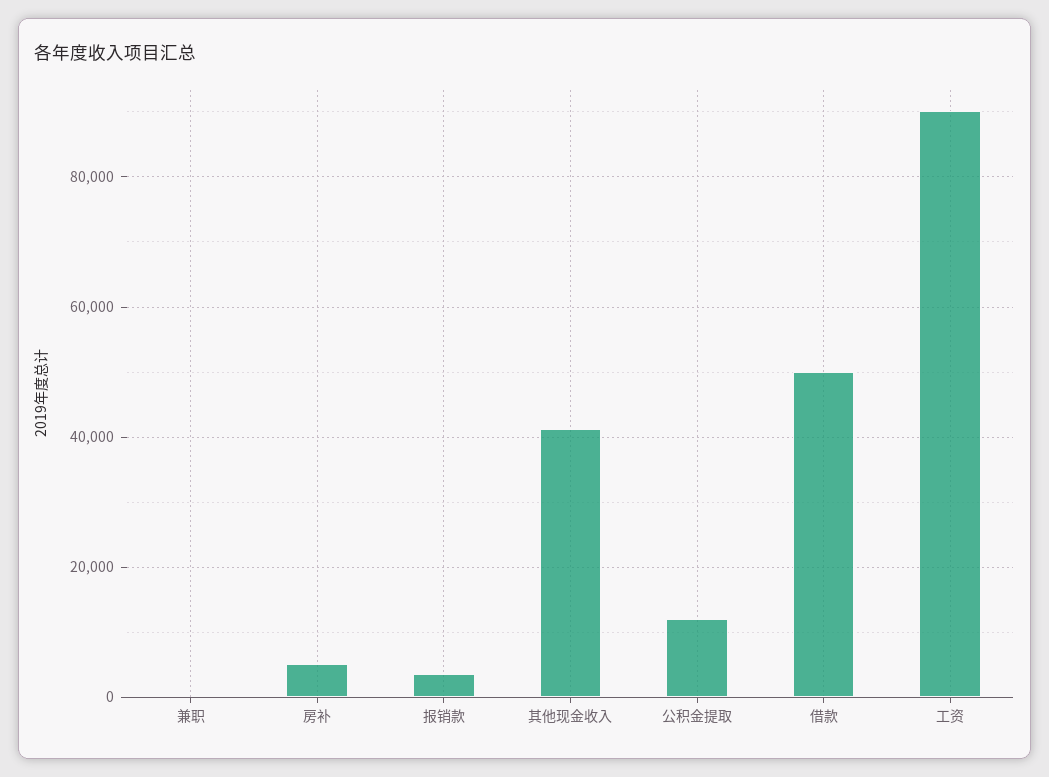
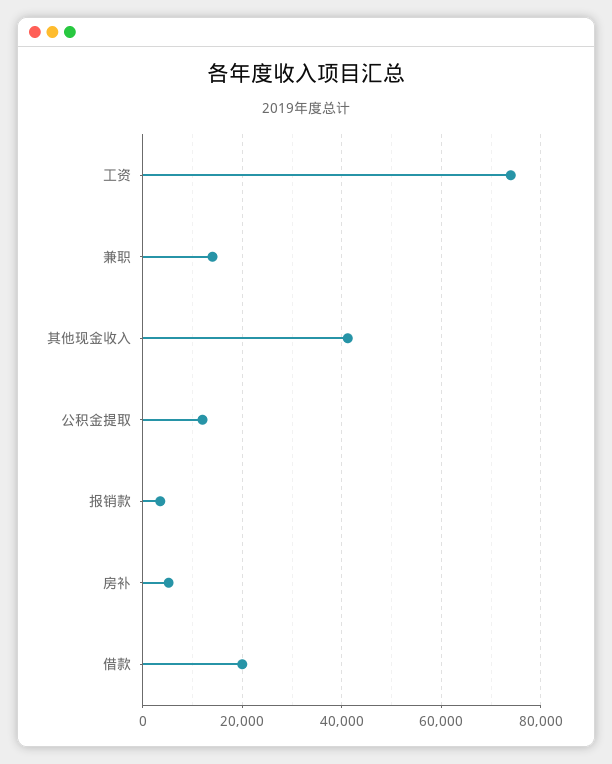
兼职: 0 -> 14000
借款: 50000 -> 20000
工资: 90000 -> 74000

